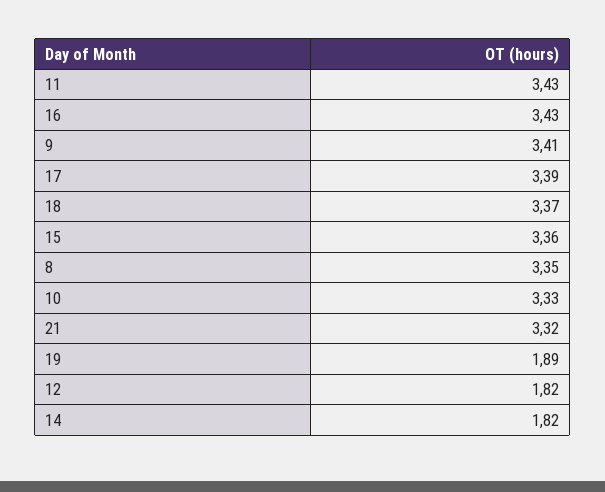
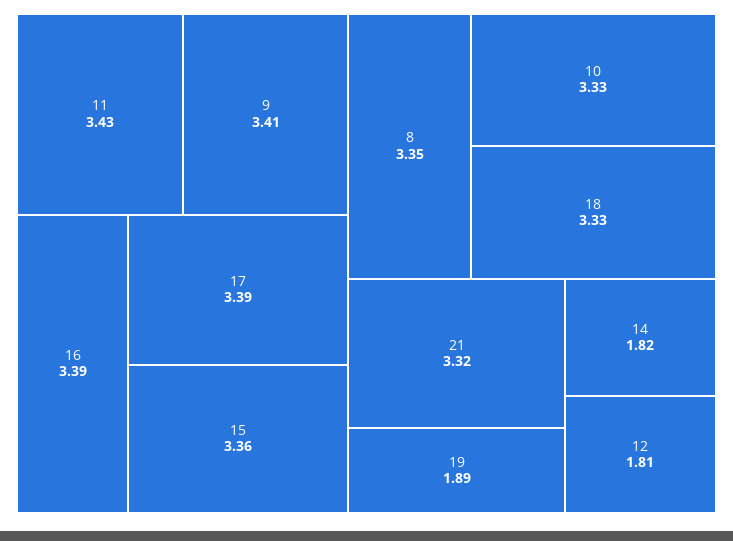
16: 3.43 -> 3.39
18: 3.37 -> 3.33
12: 1.82 -> 1.81

